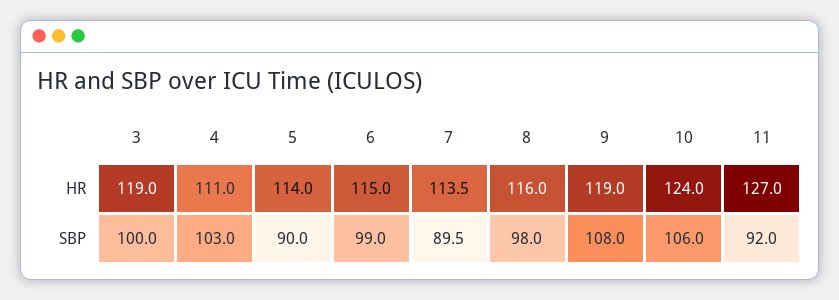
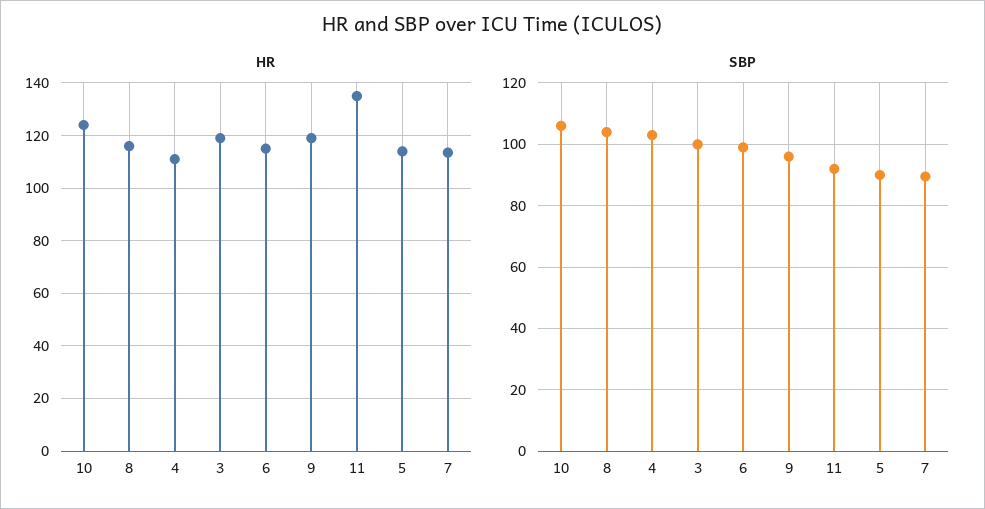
HR, 11: 127 -> 135
SBP, 8: 98 -> 104
SBP, 9: 108 -> 96

